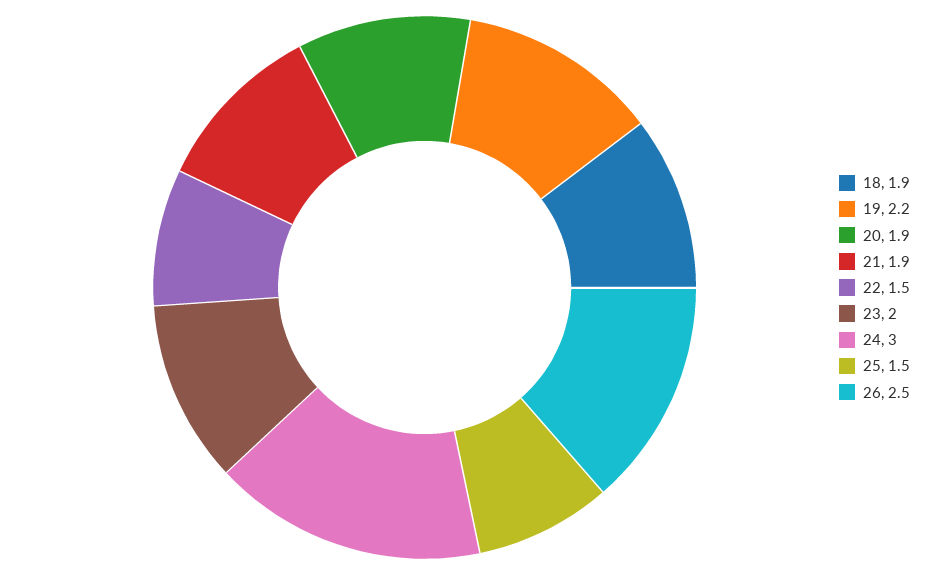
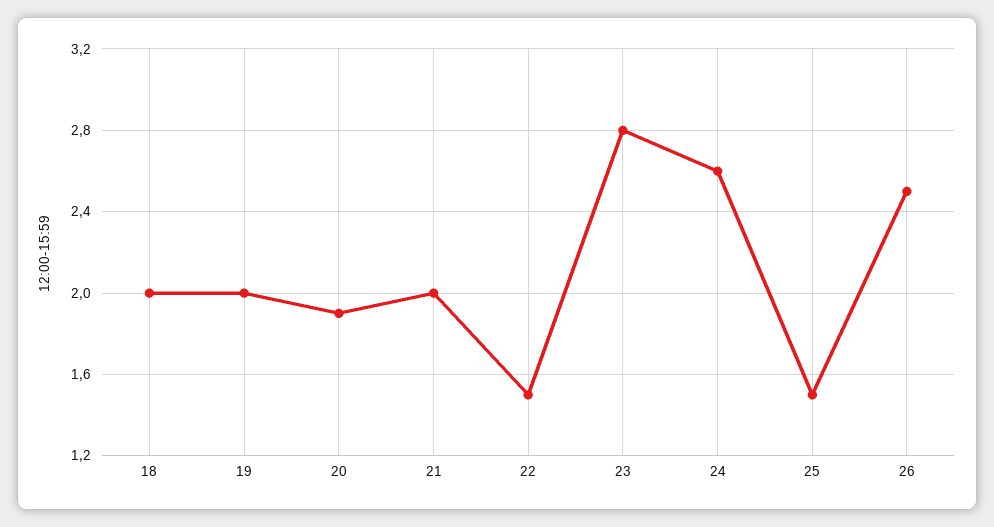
18: 1.9 -> 2
19: 2.2 -> 2
21: 1.9 -> 2
23: 2 -> 2.8
24: 3 -> 2.6

